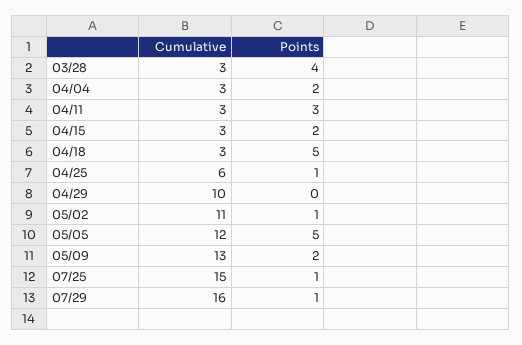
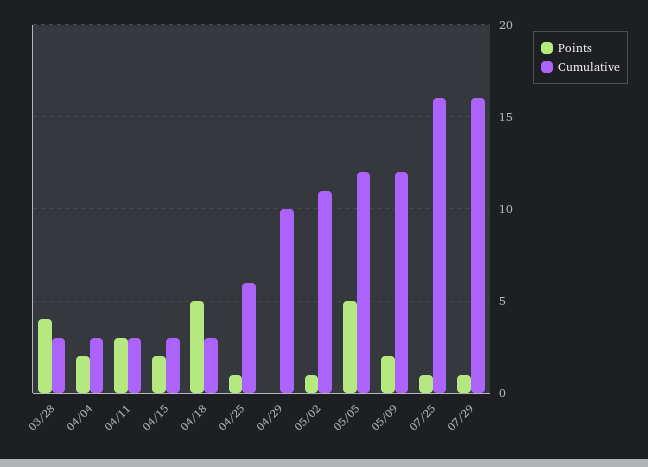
Cumulative, 05/09: 13 -> 12
Cumulative, 07/25: 15 -> 16

